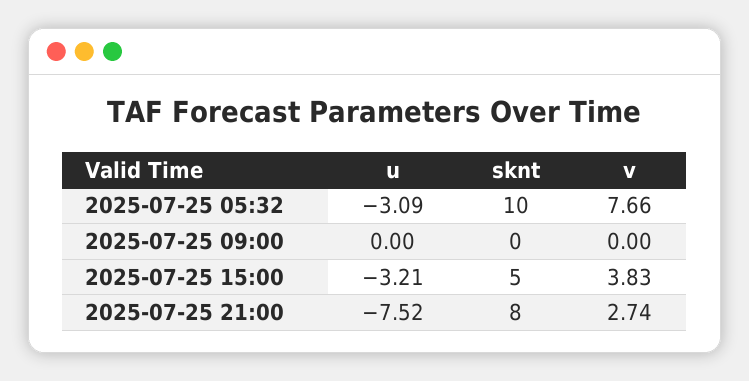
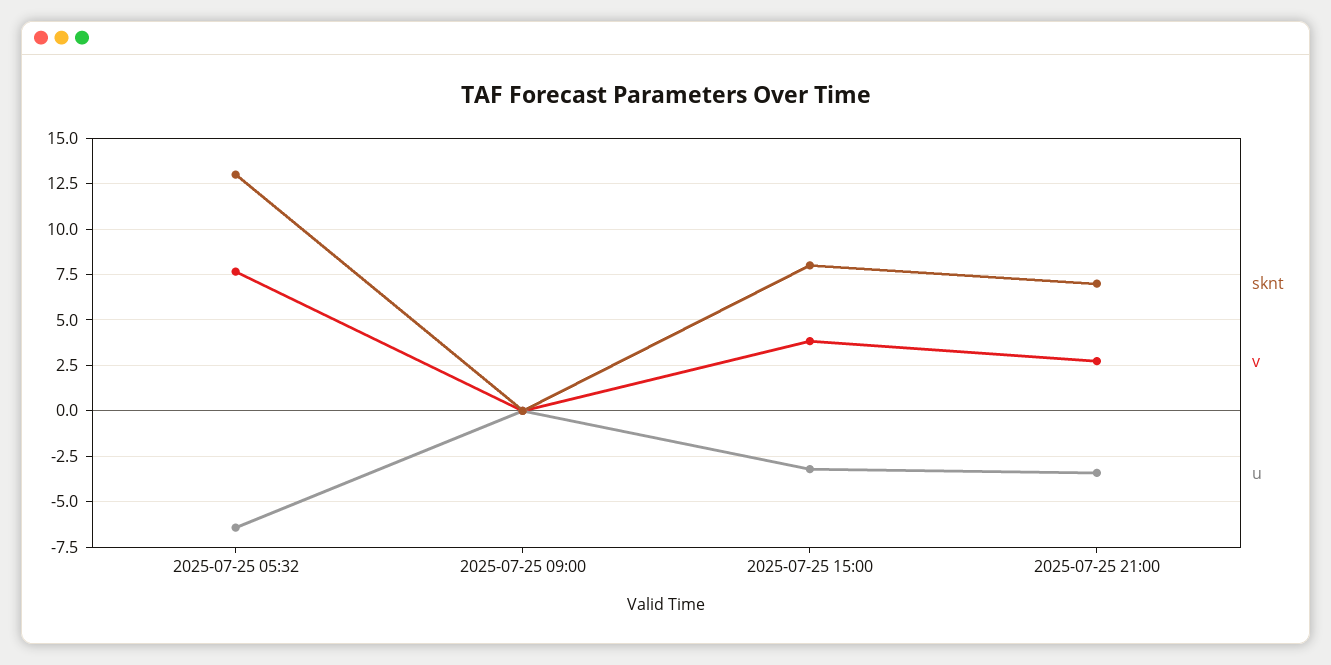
u, 2025-07-25 05:32: -3.09 -> -6.5
sknt, 2025-07-25 05:32: 10 -> 13
sknt, 2025-07-25 15:00: 5 -> 8
u, 2025-07-25 21:00: -7.52 -> -3.5
sknt, 2025-07-25 21:00: 8 -> 7

